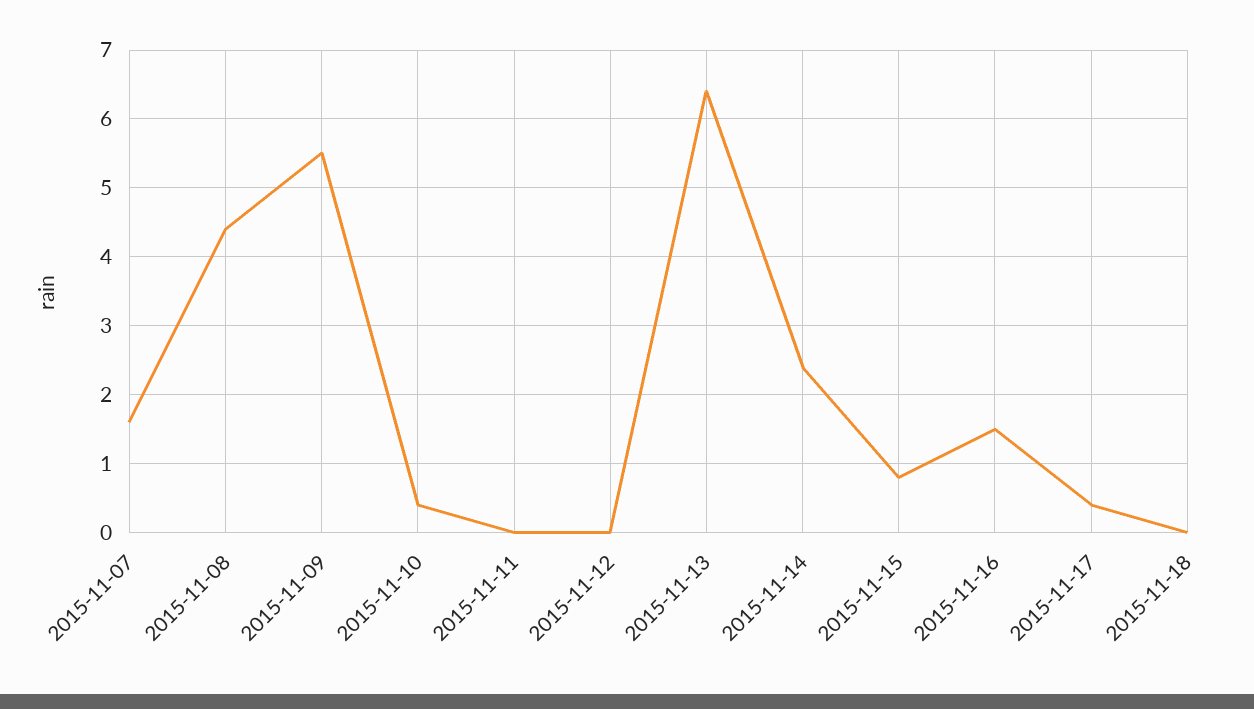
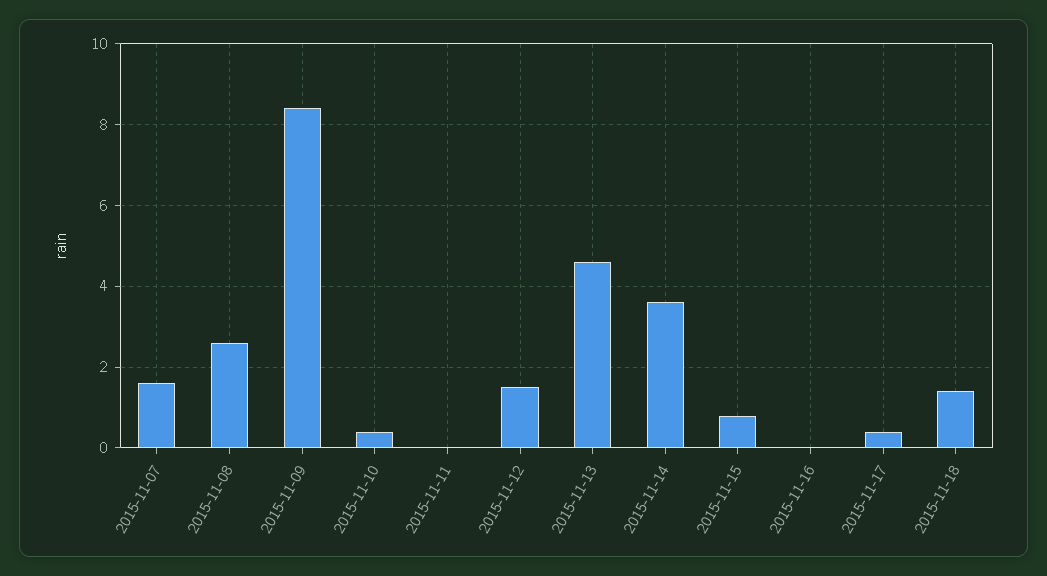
2015-11-08: 4.4 -> 2.5
2015-11-09: 5.5 -> 8.5
2015-11-12: 0 -> 1.5
2015-11-13: 6.4 -> 4.5
2015-11-14: 2.4 -> 3.5
2015-11-16: 1.5 -> 0
2015-11-18: 0 -> 1.5

